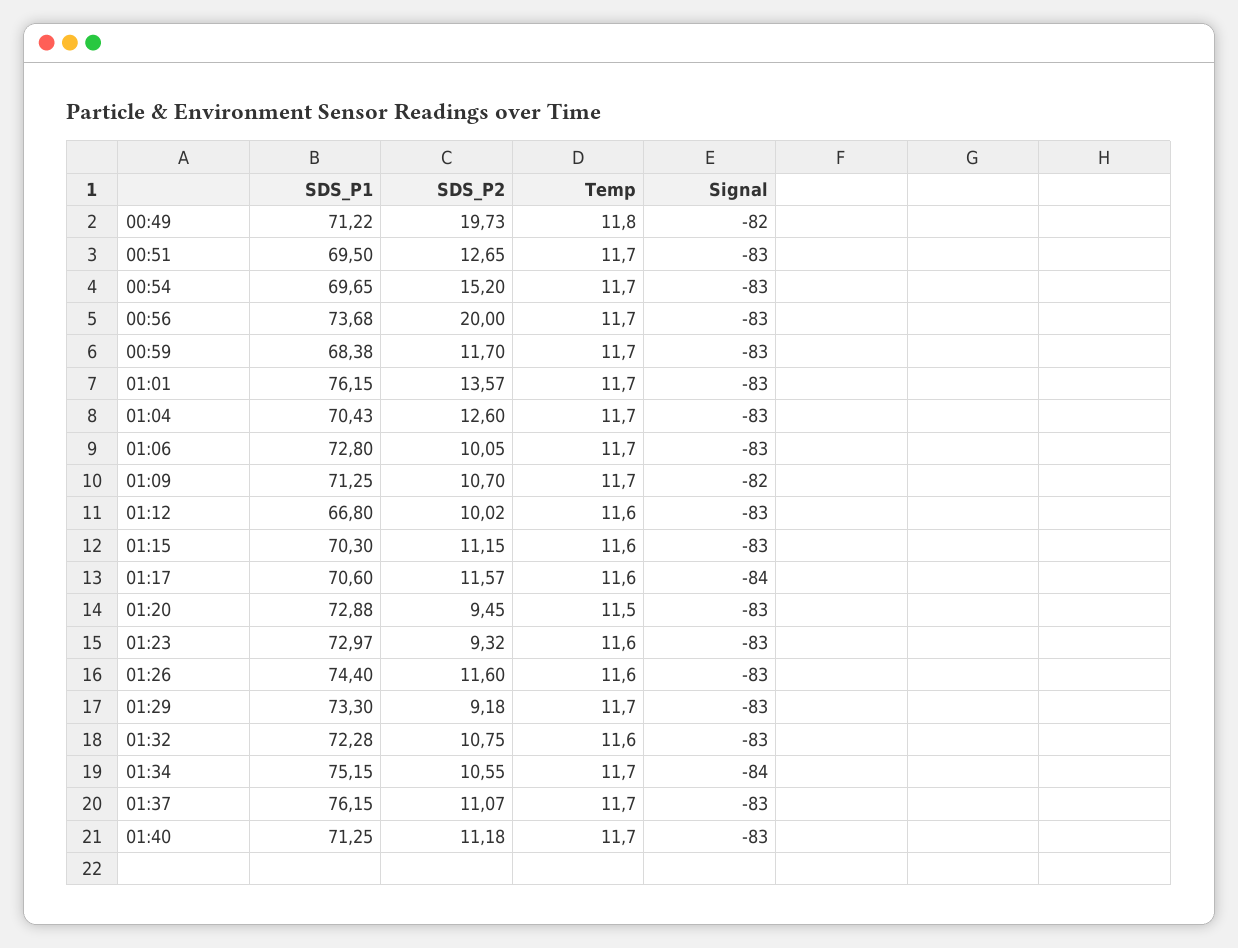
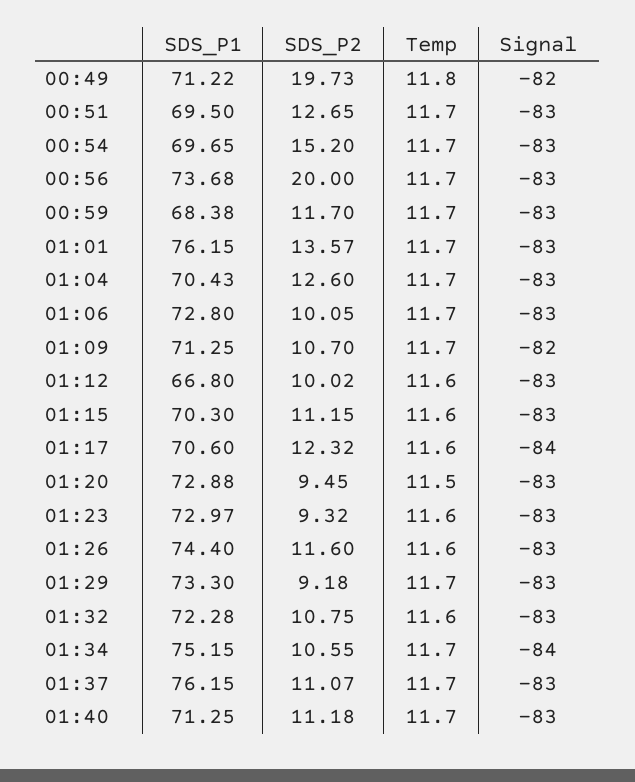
SDS_P2, 01:17: 11.57 -> 12.32

